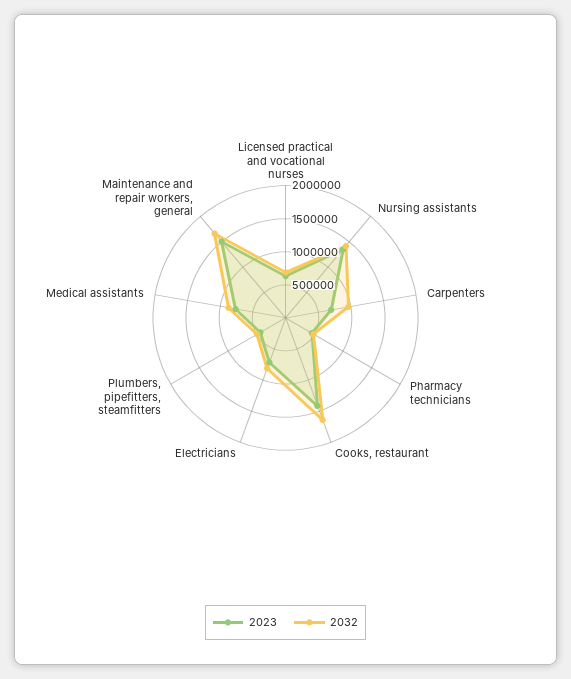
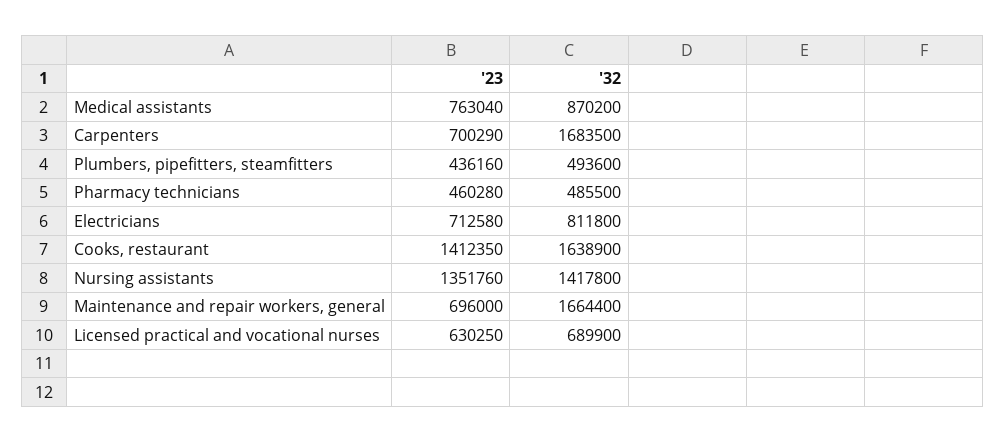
2032, Carpenters: 1000000 -> 1683500
2023, Maintenance and repair workers, general: 1500000 -> 696000

